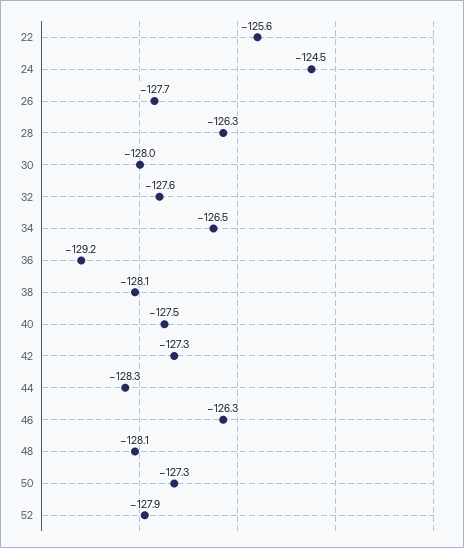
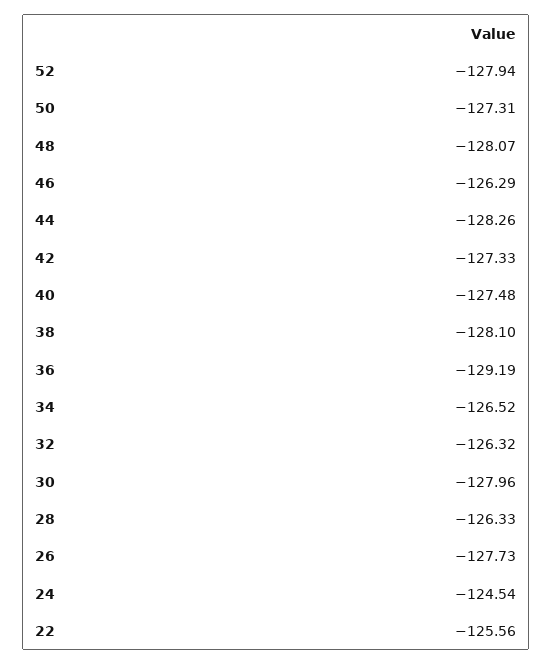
32: -127.6 -> -126.32

